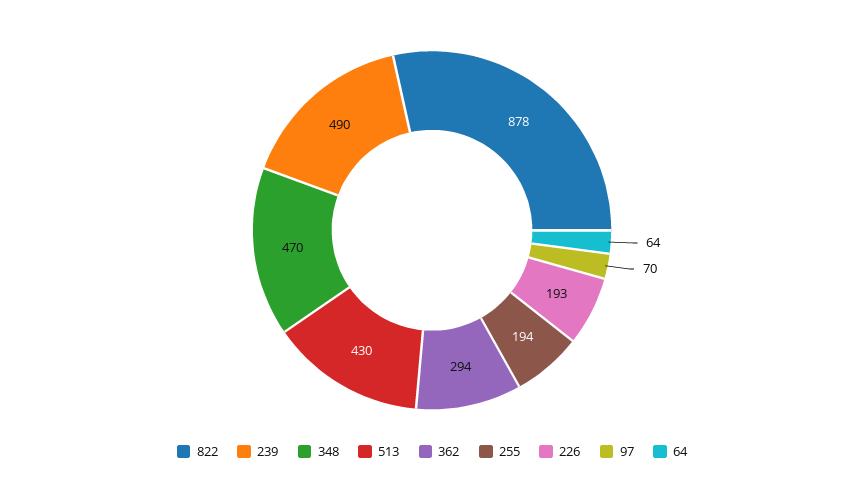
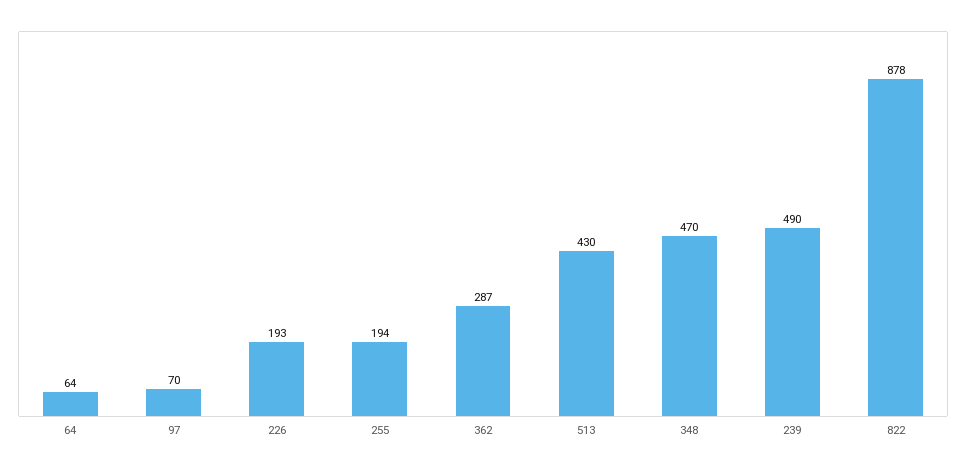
362: 294 -> 287

